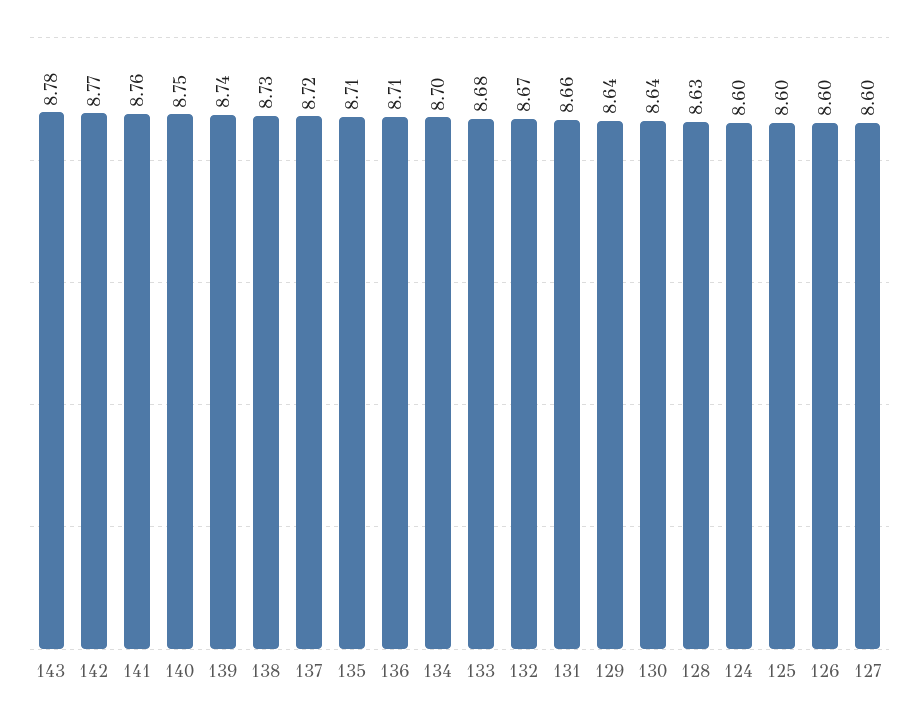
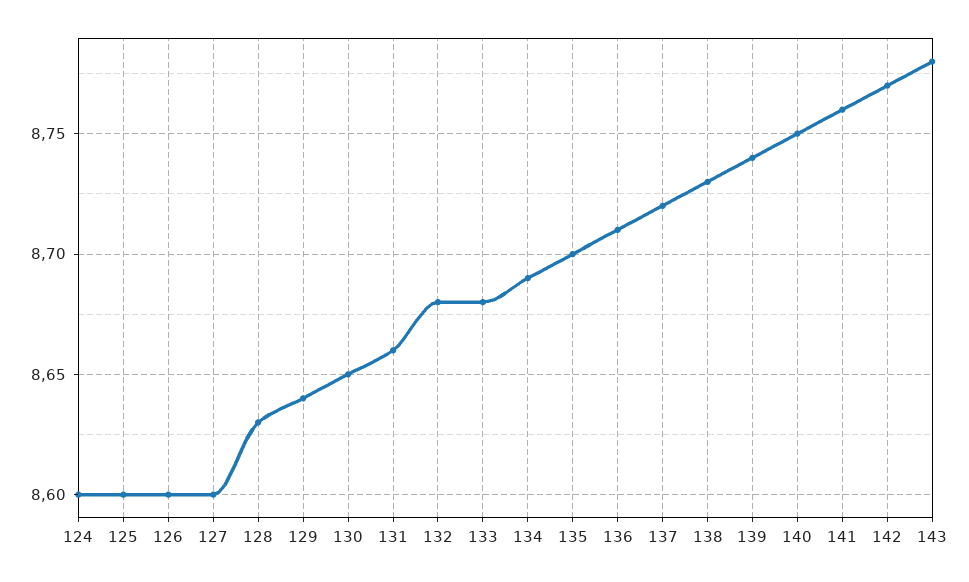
135: 8.71 -> 8.7
134: 8.7 -> 8.69
132: 8.67 -> 8.68
130: 8.64 -> 8.65

